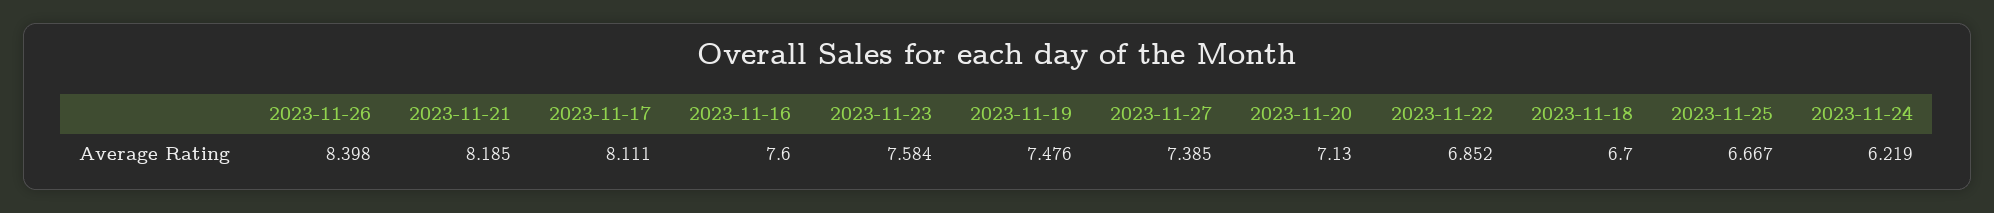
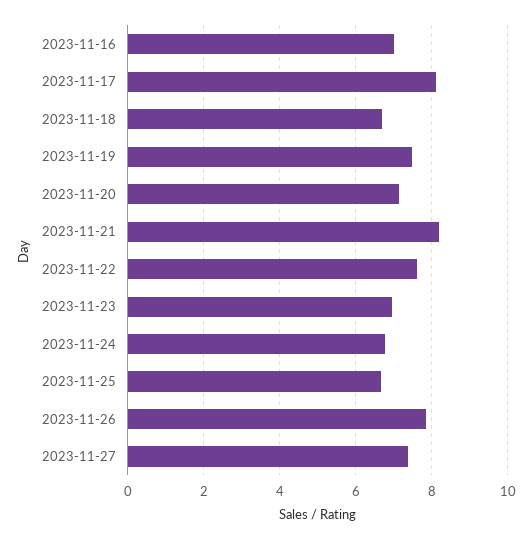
2023-11-26: 8.398 -> 7.8
2023-11-16: 7.6 -> 7
2023-11-23: 7.584 -> 7
2023-11-22: 6.852 -> 7.6
2023-11-24: 6.219 -> 6.8

